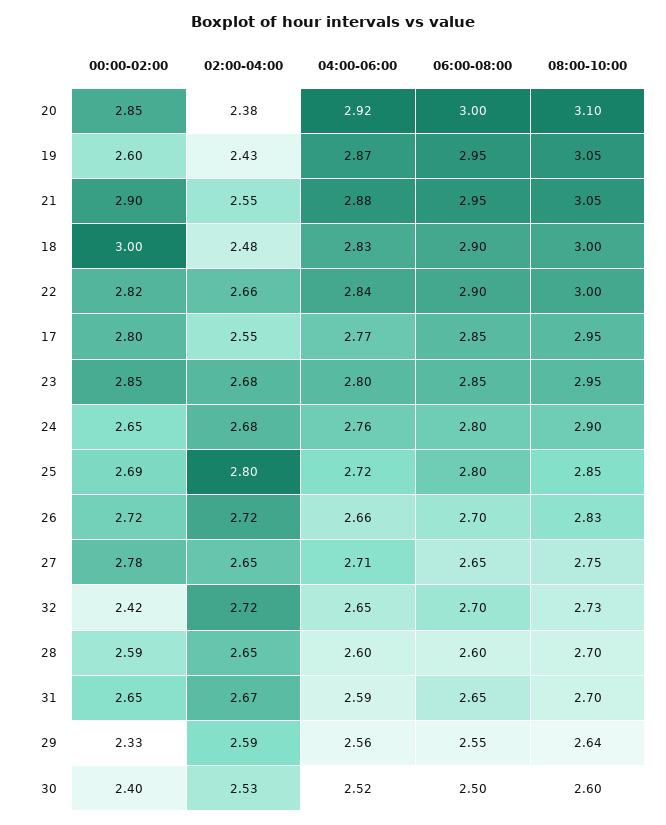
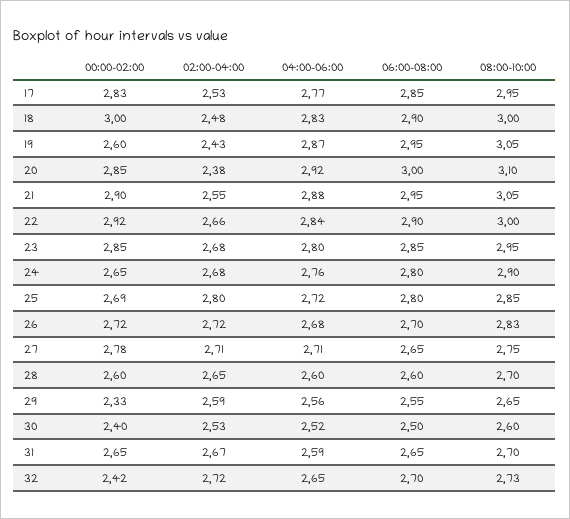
00:00-02:00, 22: 2.82 -> 2.92
00:00-02:00, 17: 2.8 -> 2.83
02:00-04:00, 17: 2.55 -> 2.53
04:00-06:00, 26: 2.66 -> 2.68
02:00-04:00, 27: 2.65 -> 2.71
00:00-02:00, 28: 2.59 -> 2.6
08:00-10:00, 29: 2.64 -> 2.65

